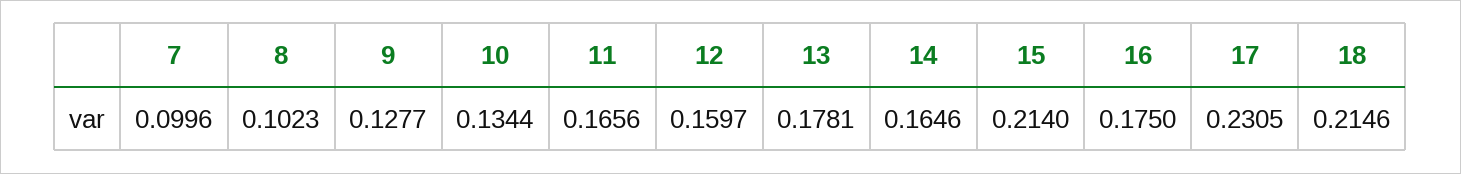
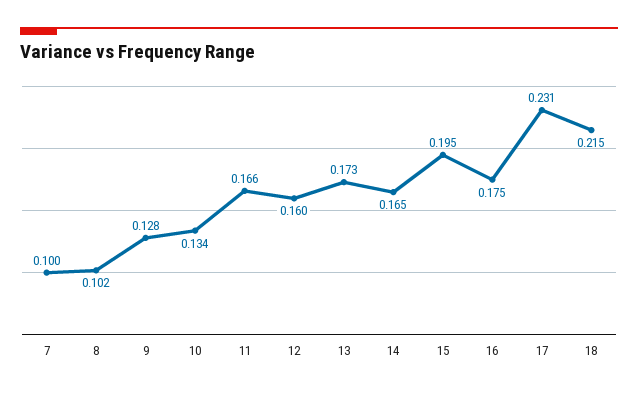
13: 0.1781 -> 0.173
15: 0.214 -> 0.195

